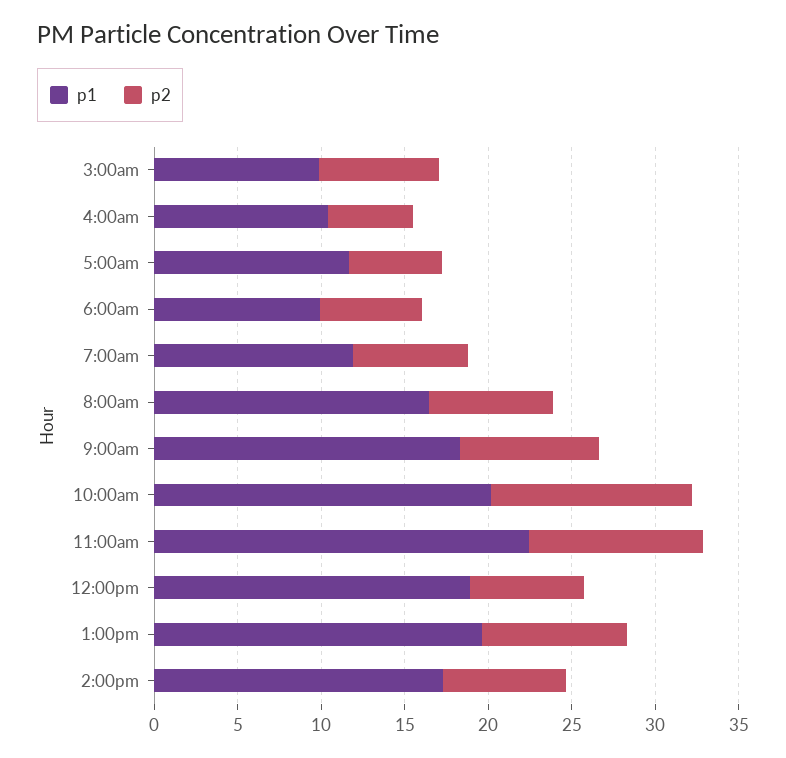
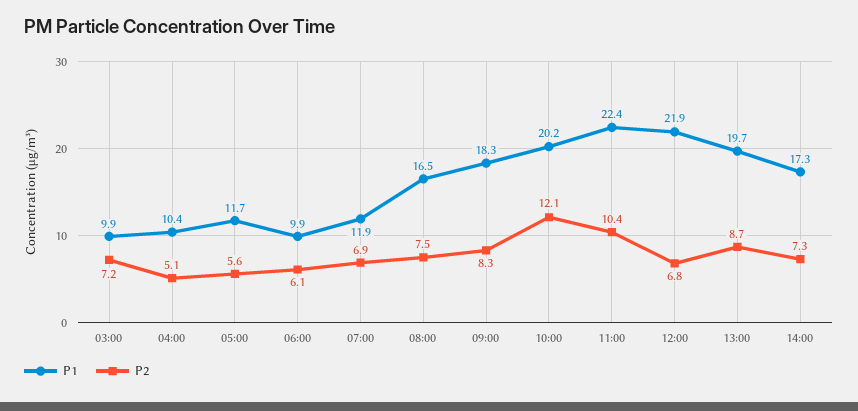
p1, 12:00pm: 19 -> 21.9

